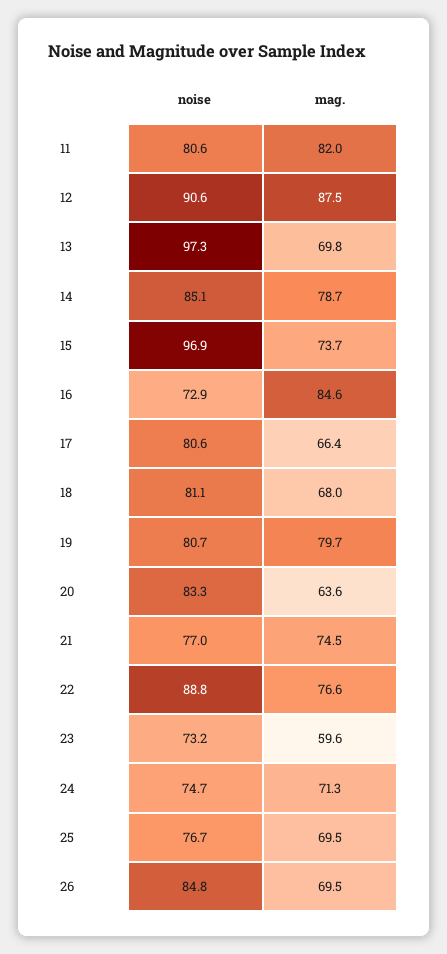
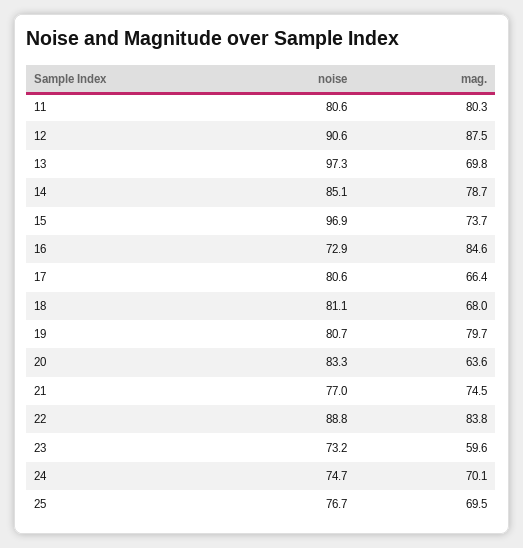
mag., 11: 82 -> 80.3
mag., 22: 76.6 -> 83.8
mag., 24: 71.3 -> 70.1
noise, 26: 84.8 -> none
mag., 26: 69.5 -> none

